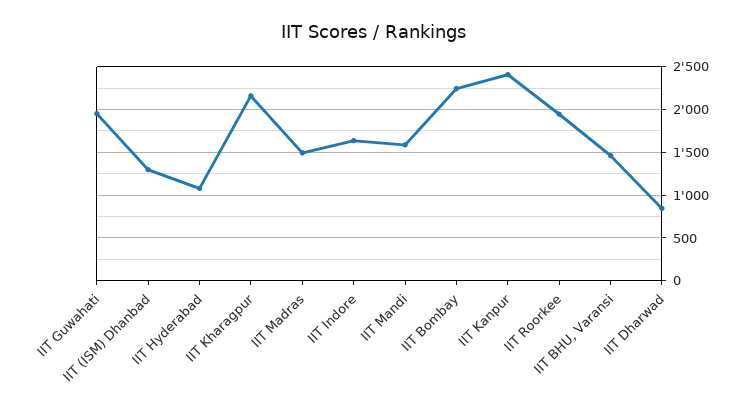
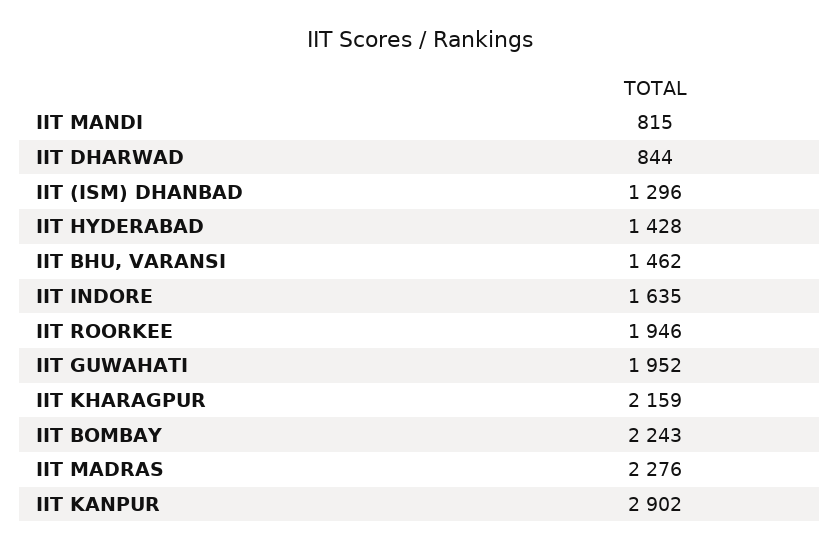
IIT Hyderabad: 1100 -> 1428
IIT Madras: 1500 -> 2276
IIT Mandi: 1600 -> 815
IIT Kanpur: 2400 -> 2902

